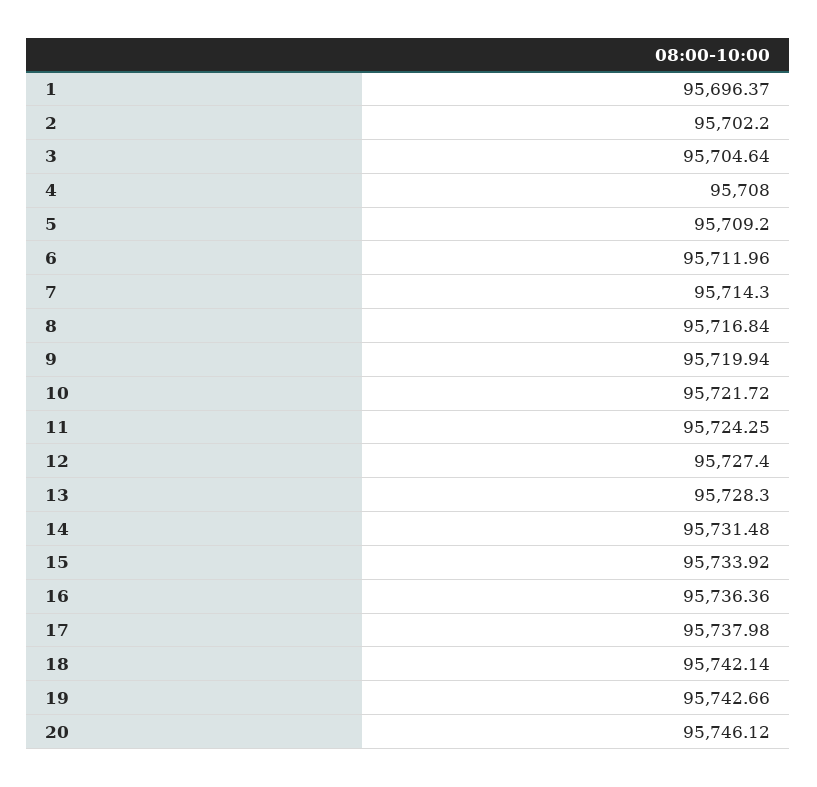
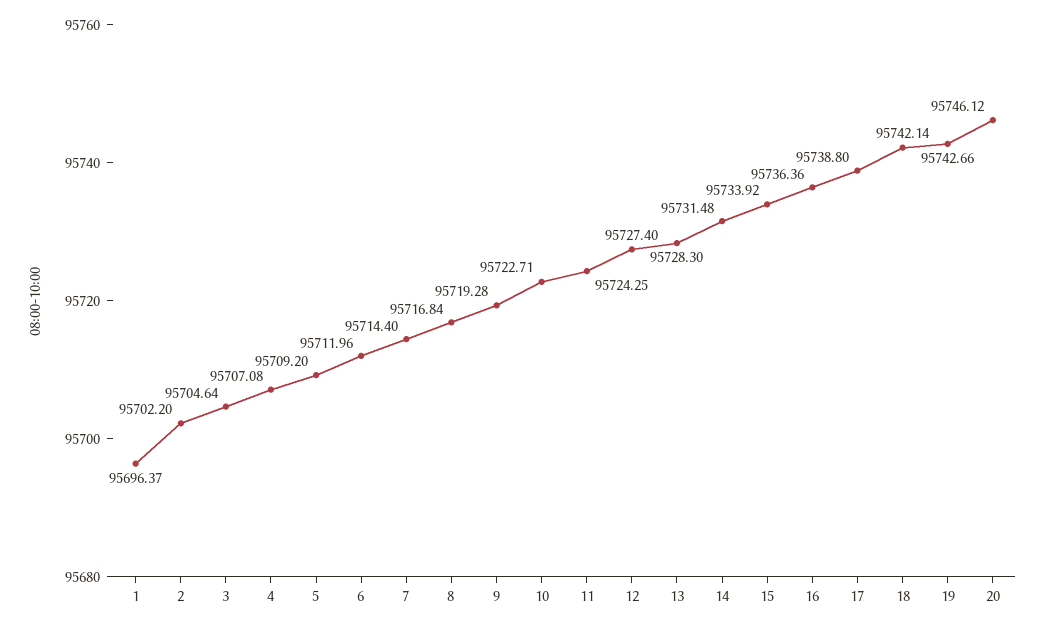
4: 95708 -> 95707.08
7: 95714.3 -> 95714.4
9: 95719.94 -> 95719.28
10: 95721.72 -> 95722.71
17: 95737.98 -> 95738.8

